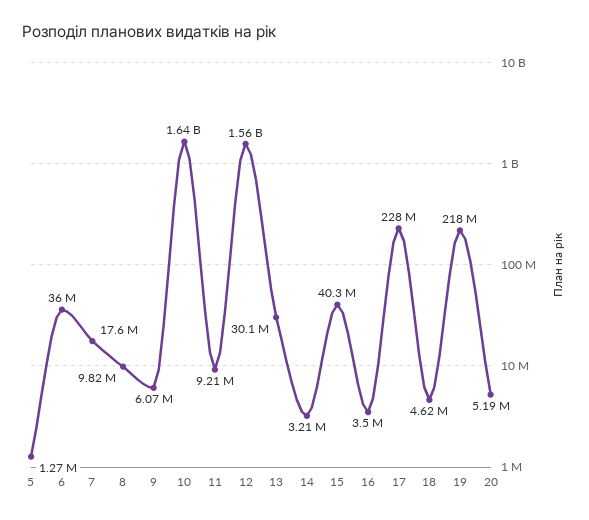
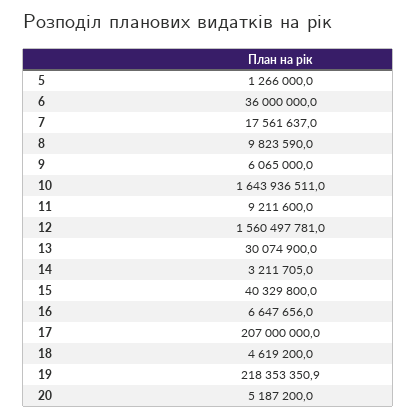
16: 3500000 -> 6647656
17: 228000000 -> 207000000

